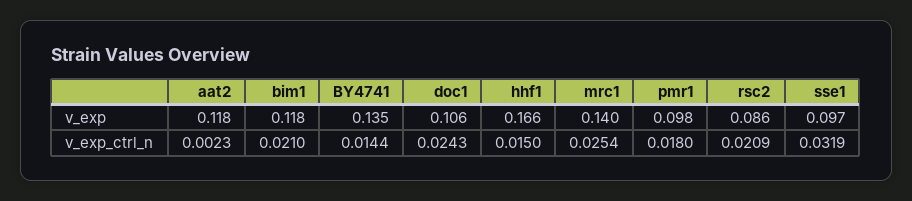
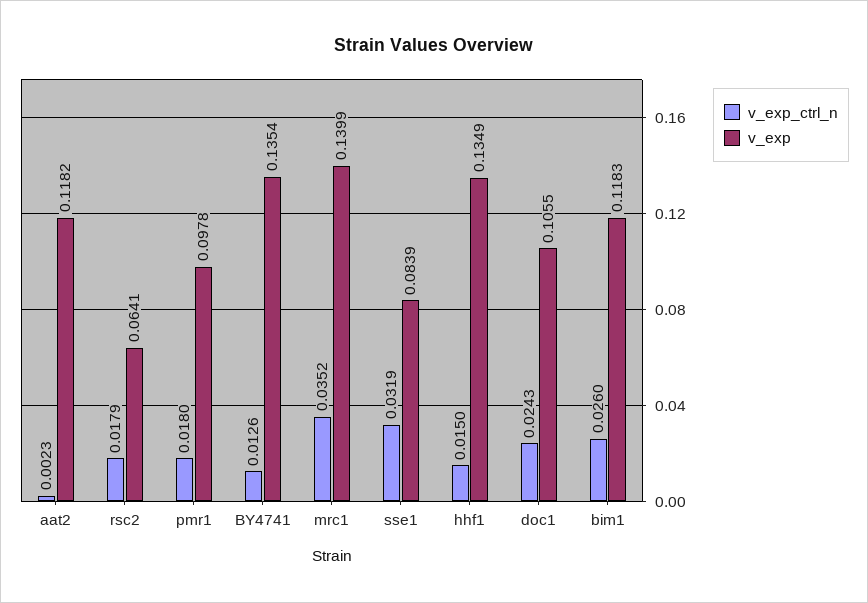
v_exp, hhf1: 0.166 -> 0.1349
v_exp, rsc2: 0.086 -> 0.0641
v_exp, sse1: 0.097 -> 0.0839
v_exp_ctrl_n, bim1: 0.021 -> 0.026
v_exp_ctrl_n, BY4741: 0.0144 -> 0.0126
v_exp_ctrl_n, mrc1: 0.0254 -> 0.0352
v_exp_ctrl_n, rsc2: 0.0209 -> 0.0179

